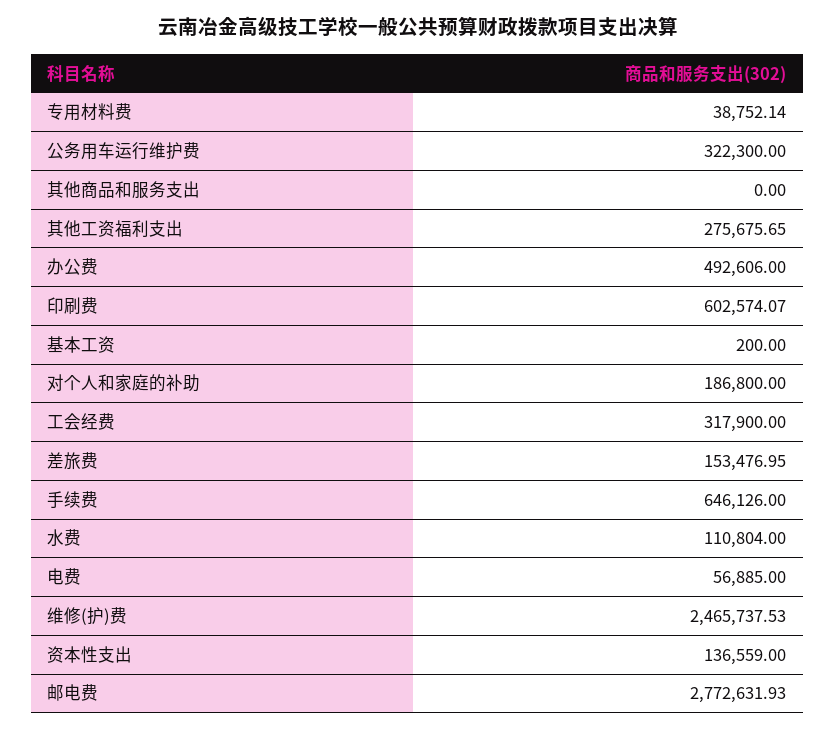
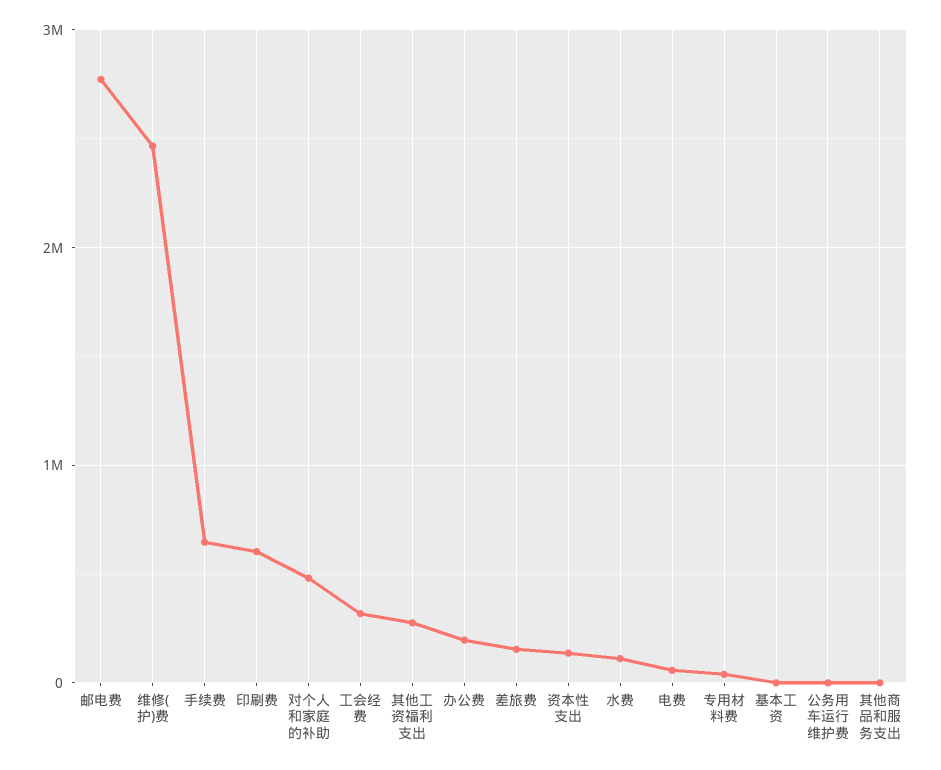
公务用车运行维护费: 322300 -> 0
办公费: 492606 -> 200000
对个人和家庭的补助: 186800 -> 500000

